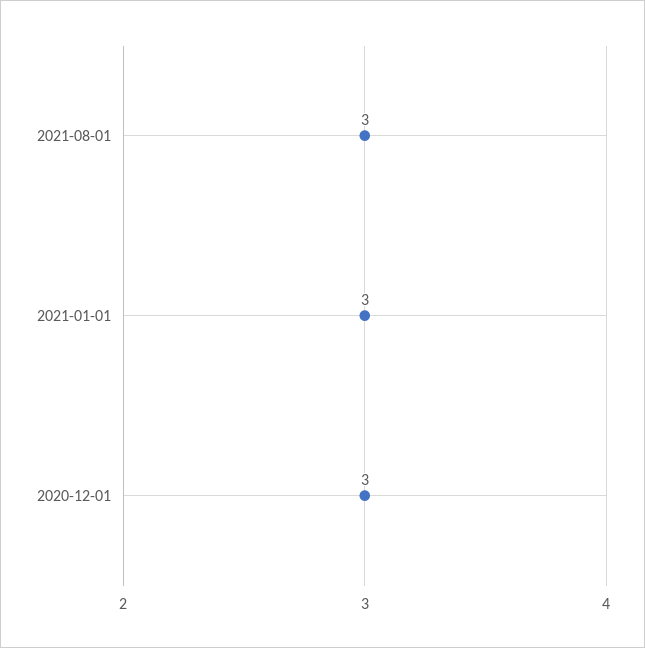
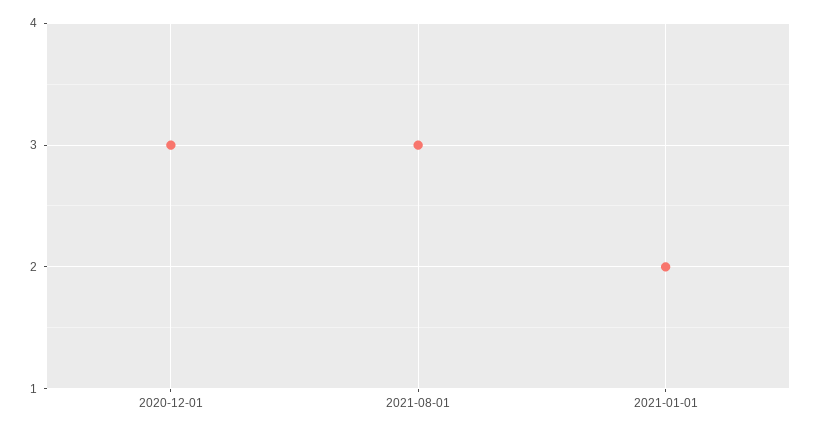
2021-01-01: 3 -> 2

